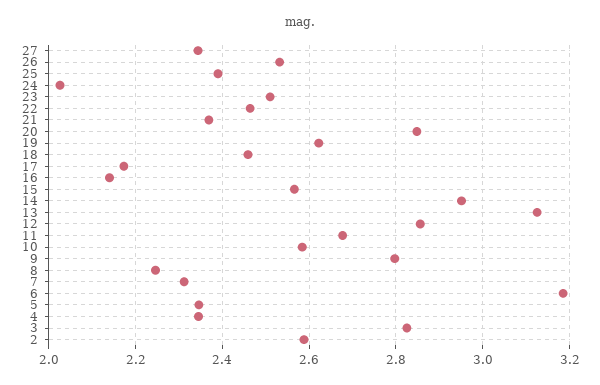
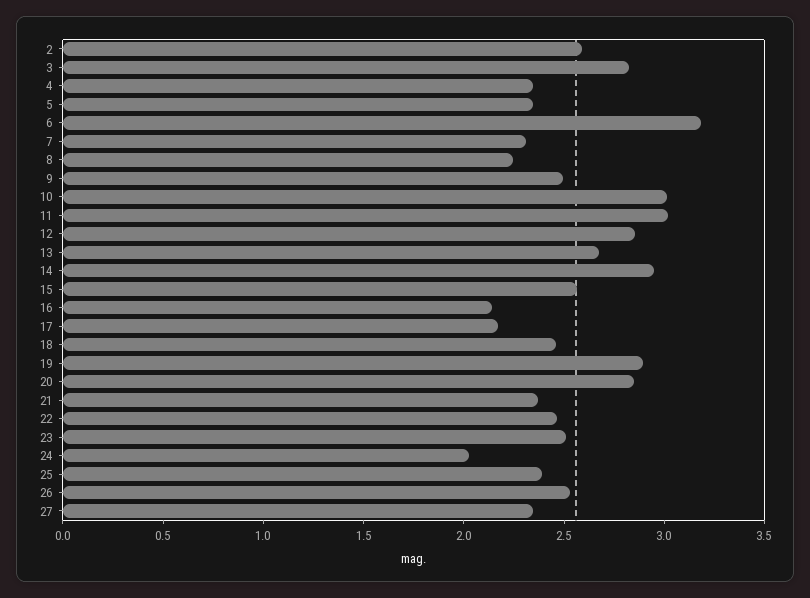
19: 2.62 -> 2.9
13: 3.12 -> 2.7
11: 2.68 -> 3
10: 2.58 -> 3
9: 2.8 -> 2.5

